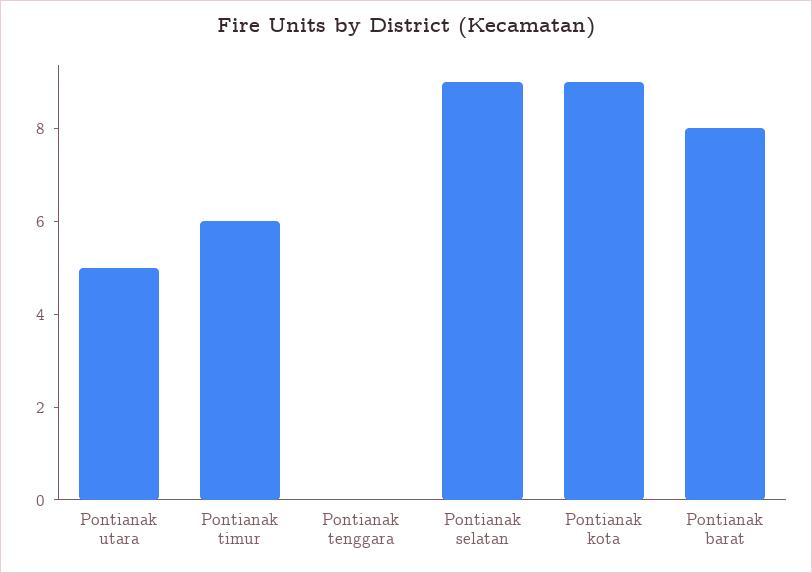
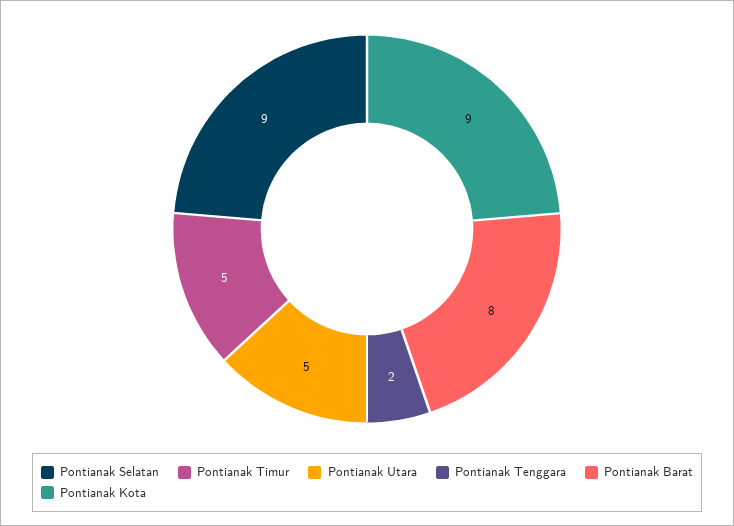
Pontianak timur: 6 -> 5
Pontianak tenggara: 0 -> 2

